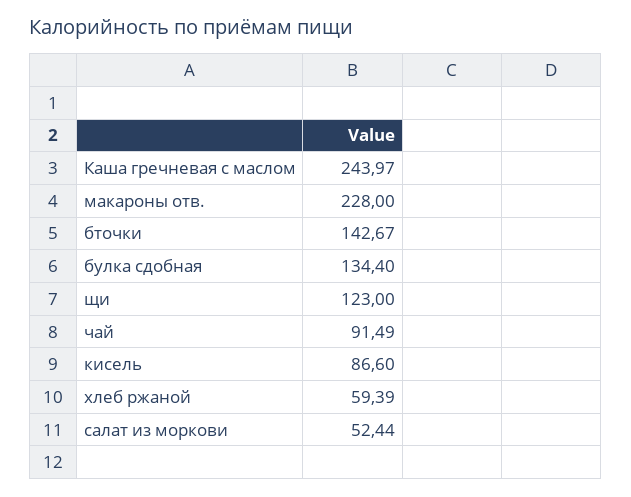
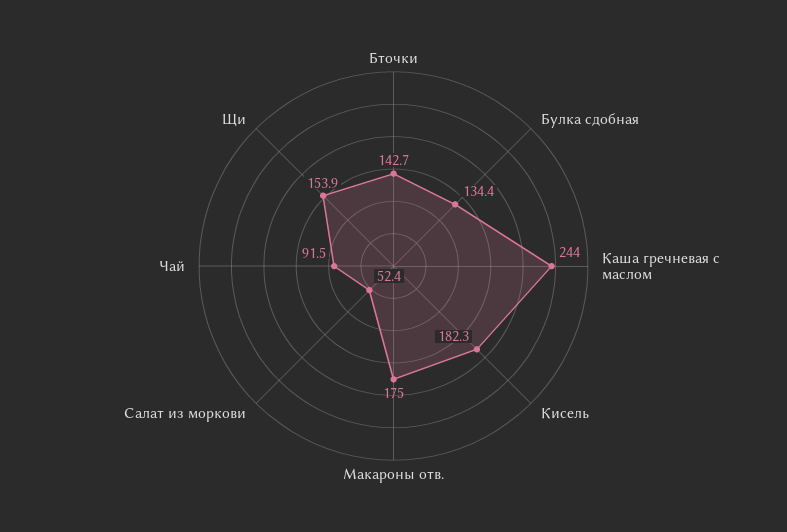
макароны отв.: 228 -> 175
щи: 123 -> 153.9
кисель: 86.6 -> 182.3
хлеб ржаной: 59.39 -> none

